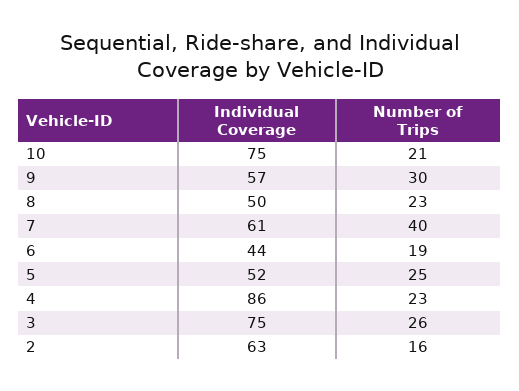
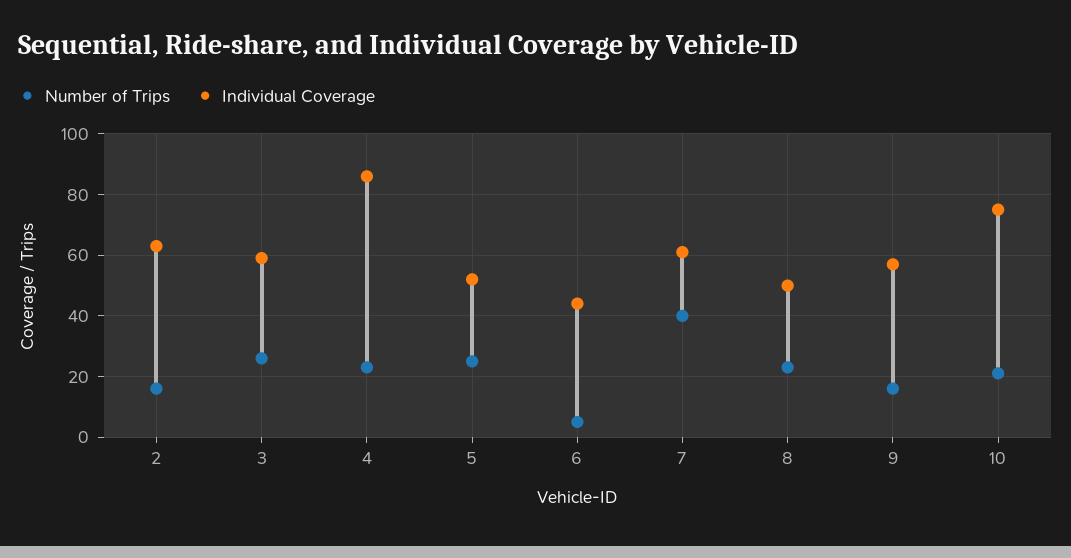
Number of Trips, 9: 30 -> 15
Number of Trips, 6: 19 -> 5
Individual Coverage, 3: 75 -> 60

